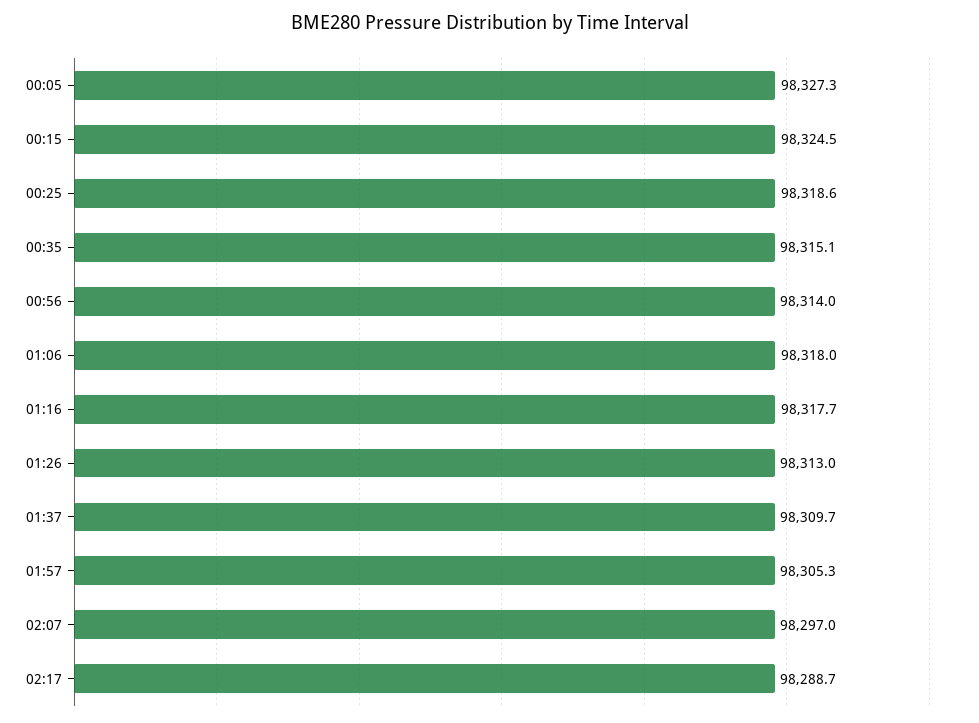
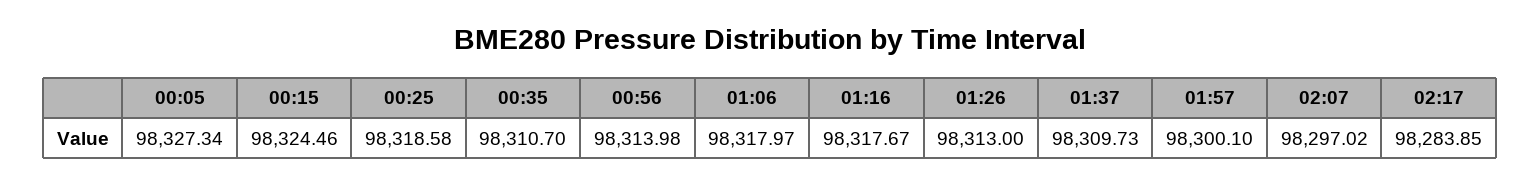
00:35: 98315.1 -> 98310.7
01:57: 98305.3 -> 98300.1
02:17: 98288.7 -> 98283.85

